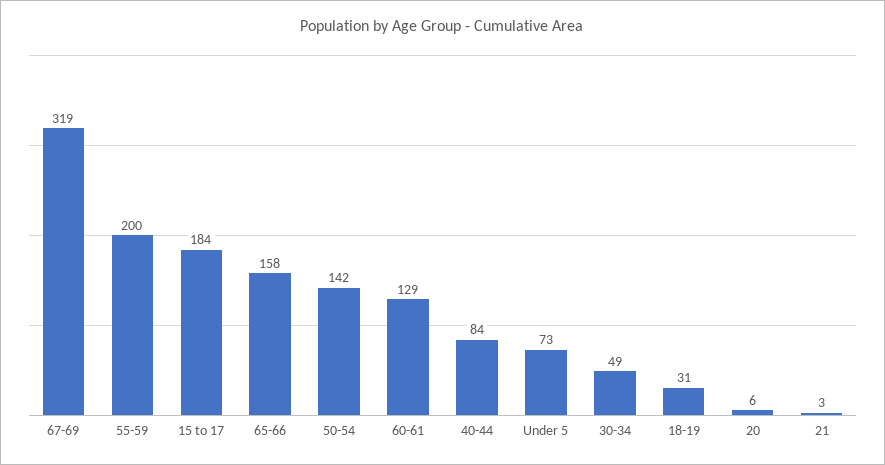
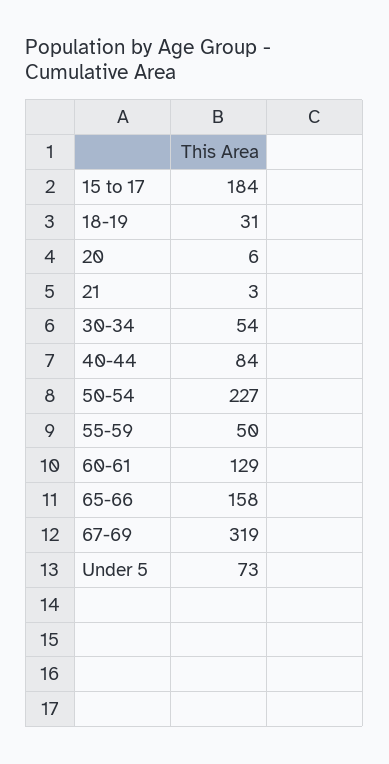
55-59: 200 -> 50
50-54: 142 -> 227
30-34: 49 -> 54

